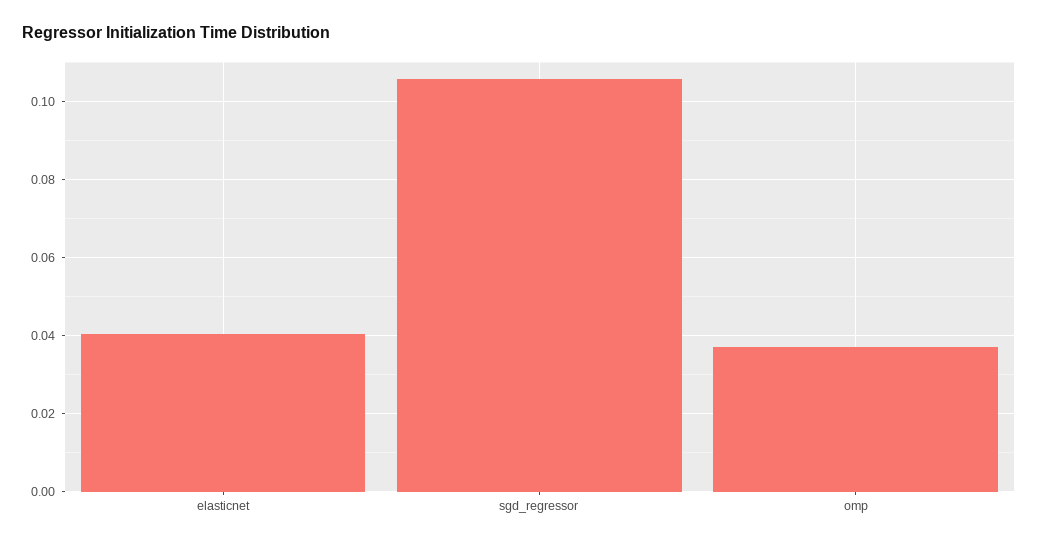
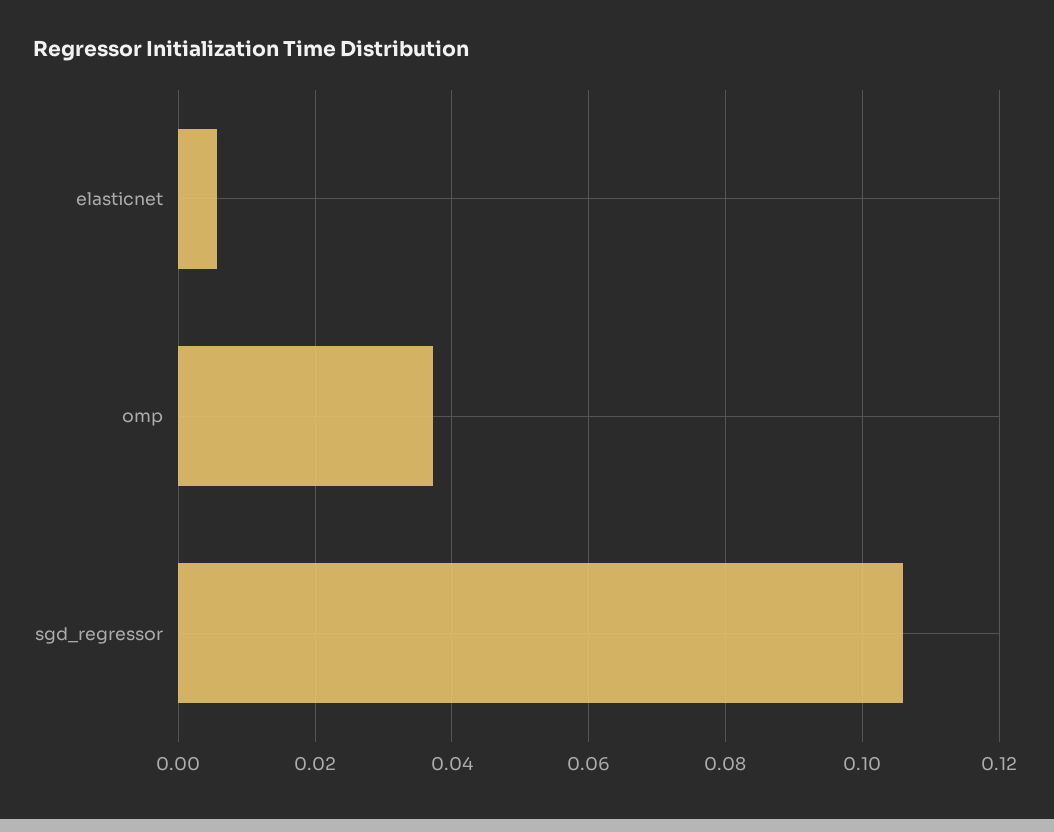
elasticnet: 0.04 -> 0.006

